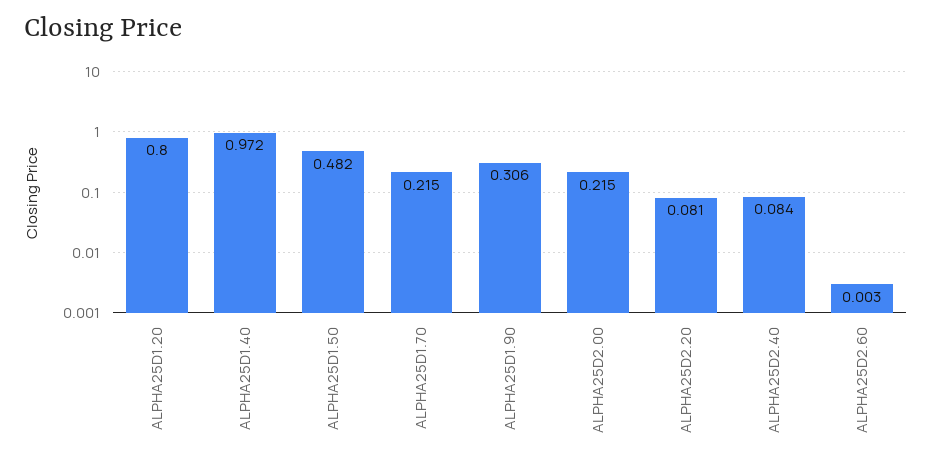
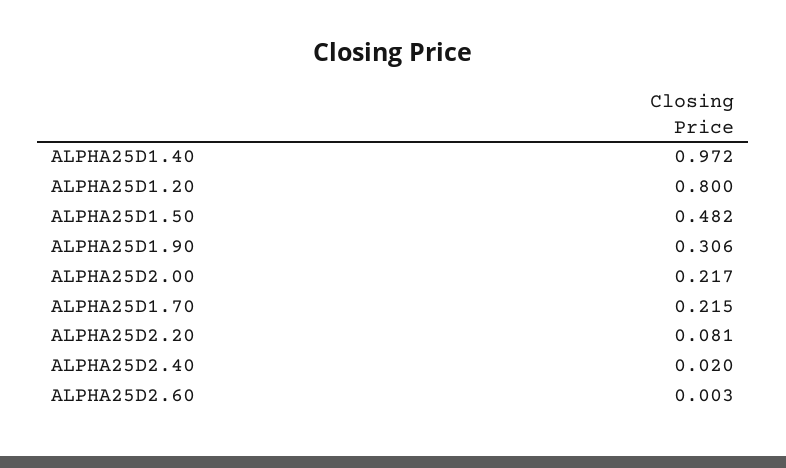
ALPHA25D2.00: 0.215 -> 0.217
ALPHA25D2.40: 0.084 -> 0.02

